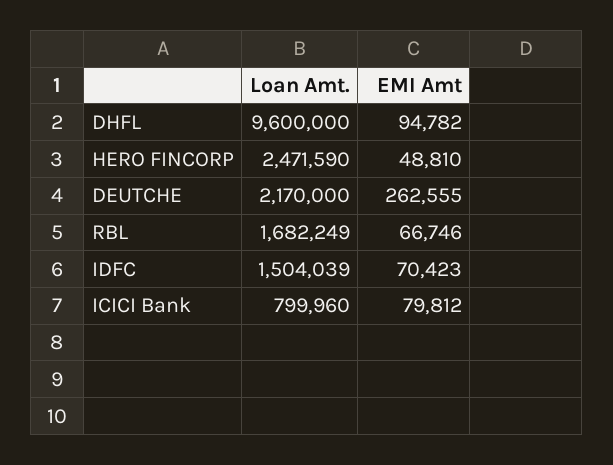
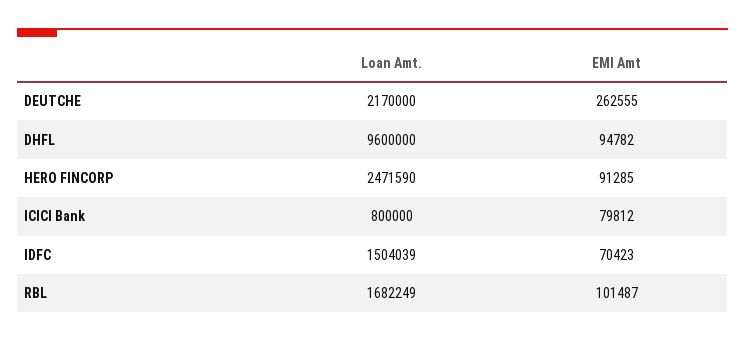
EMI Amt, HERO FINCORP: 48810 -> 91285
EMI Amt, RBL: 66746 -> 101487
Loan Amt., ICICI Bank: 799960 -> 800000

